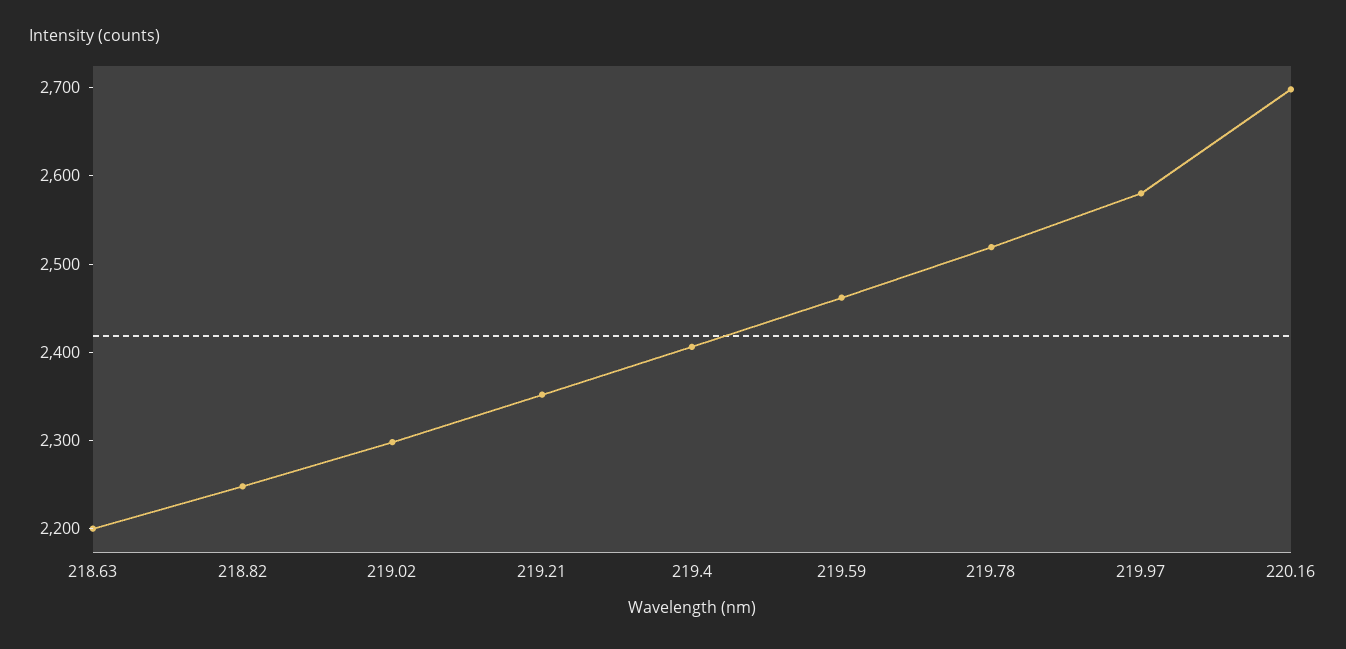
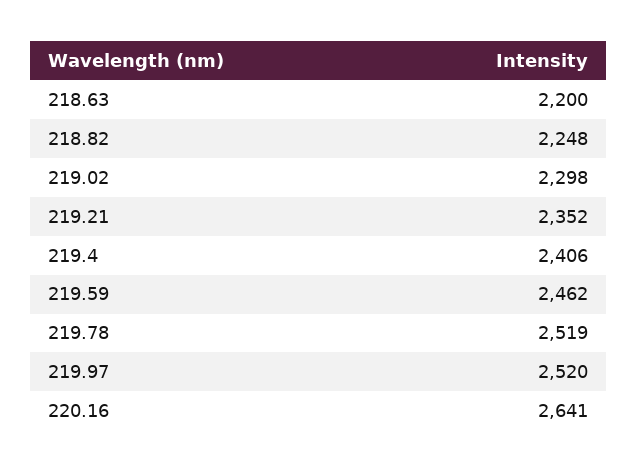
219.97: 2580 -> 2520
220.16: 2700 -> 2641

